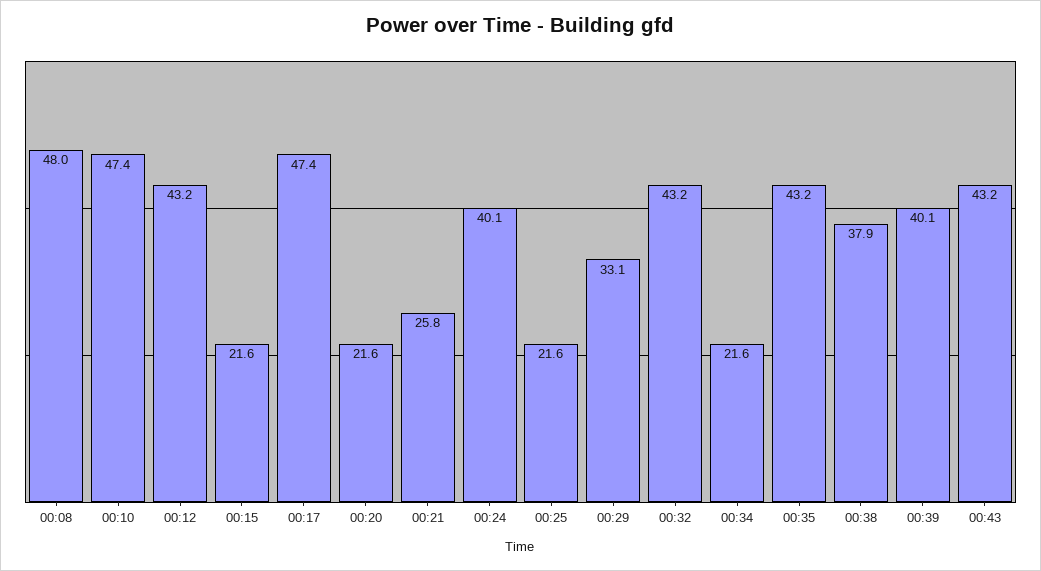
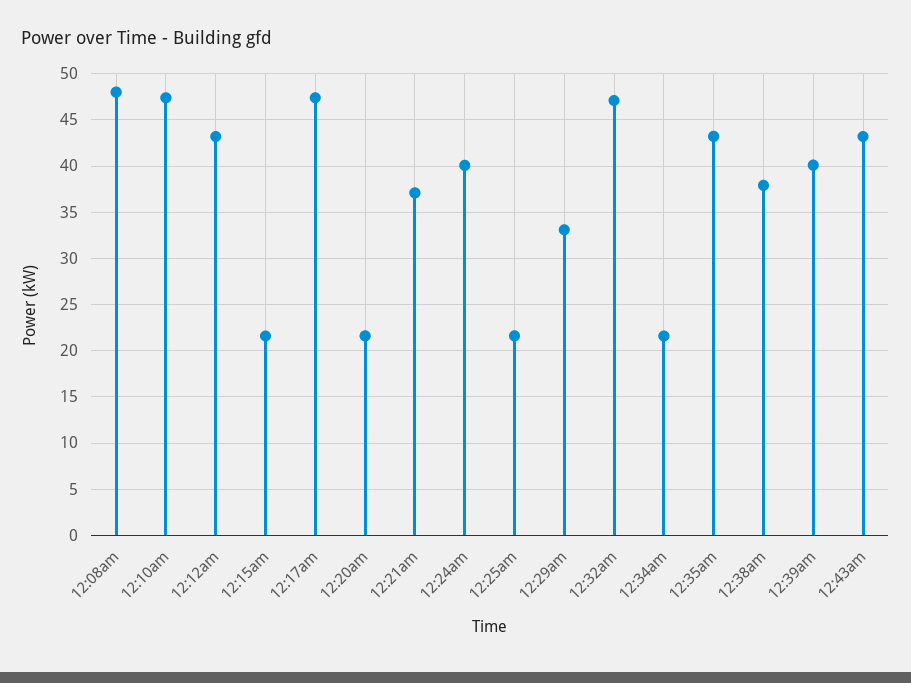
00:21: 25.8 -> 37
00:32: 43.2 -> 47

